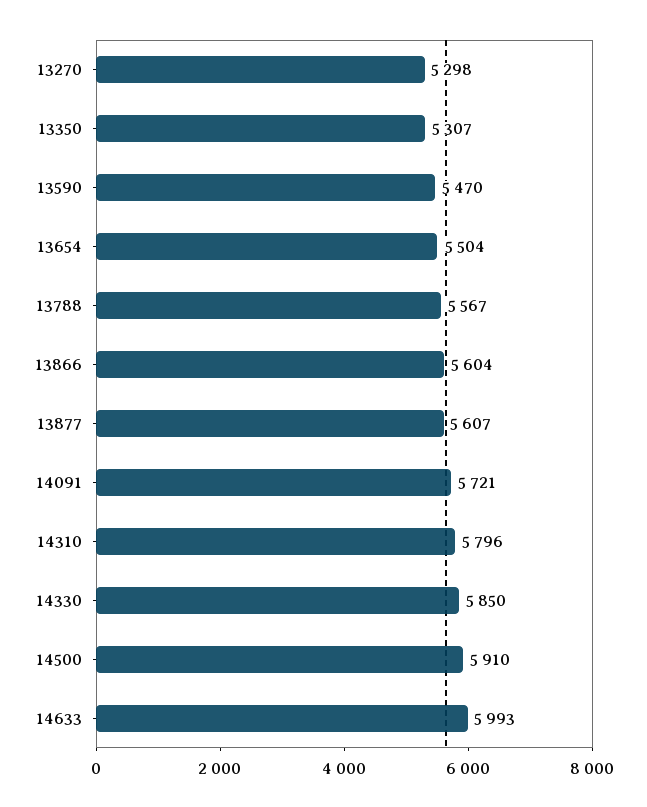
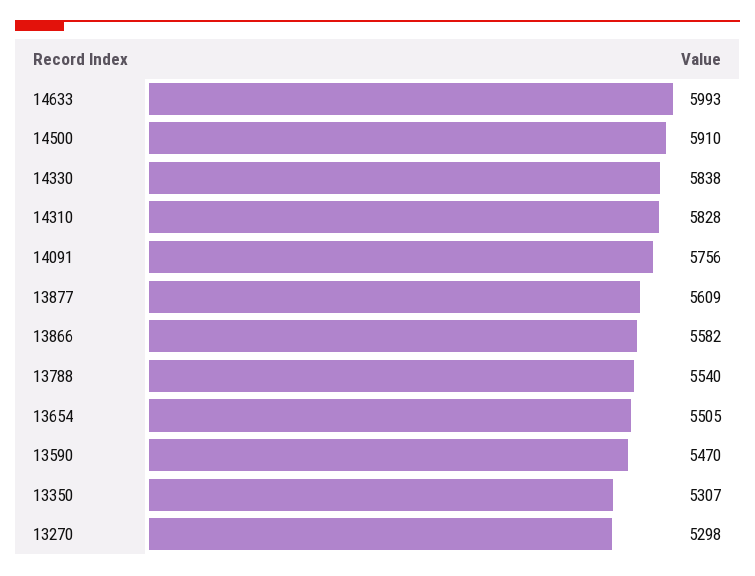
13654: 5504 -> 5505
13788: 5567 -> 5540
13866: 5604 -> 5582
13877: 5607 -> 5609
14091: 5721 -> 5756
14310: 5796 -> 5828
14330: 5850 -> 5838

